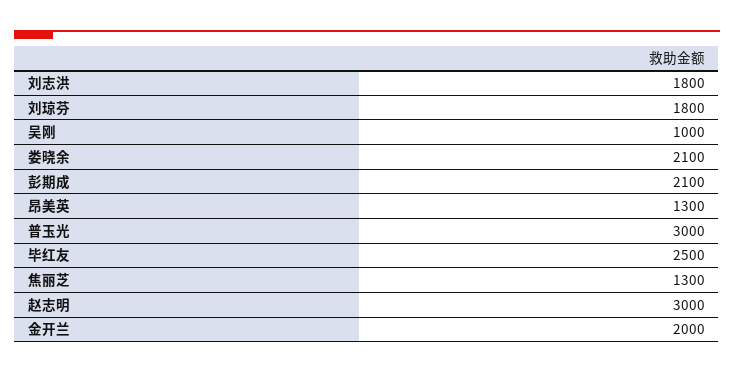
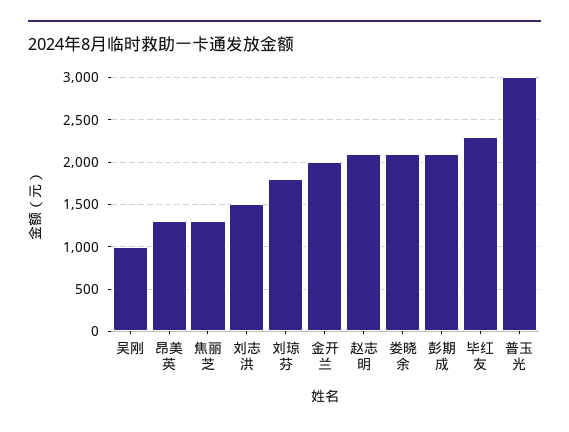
刘志洪: 1800 -> 1500
毕红友: 2500 -> 2300
赵志明: 3000 -> 2100

